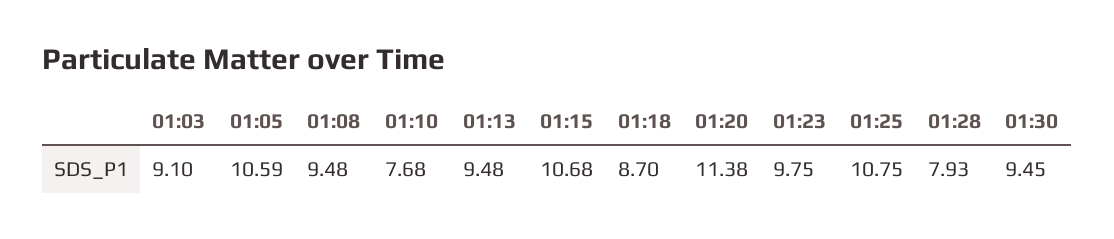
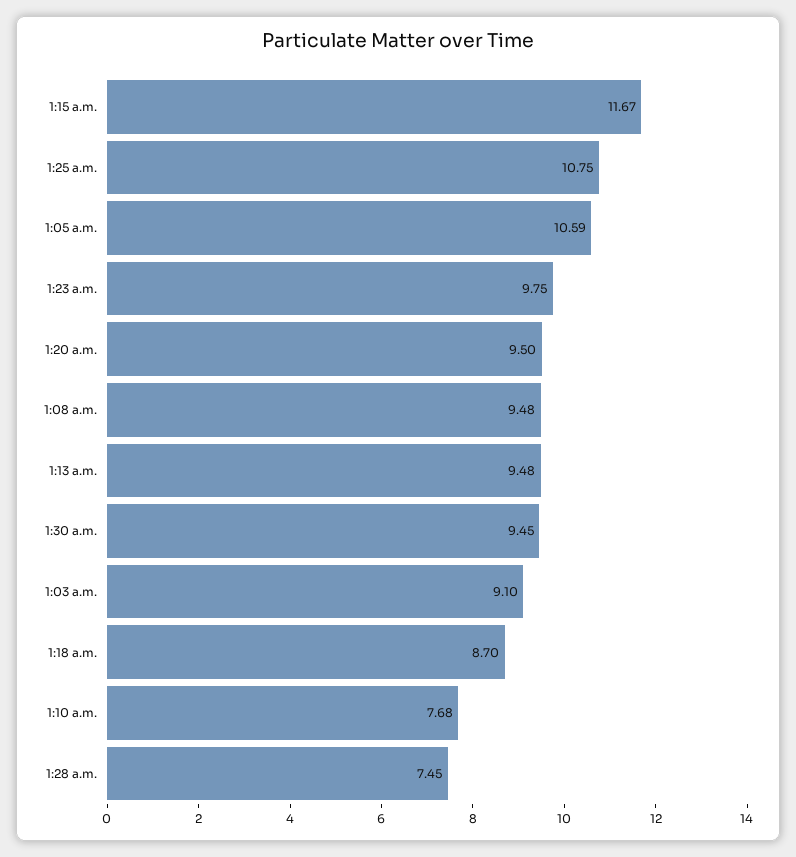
01:15: 10.68 -> 11.67
01:20: 11.38 -> 9.5
01:28: 7.93 -> 7.45

